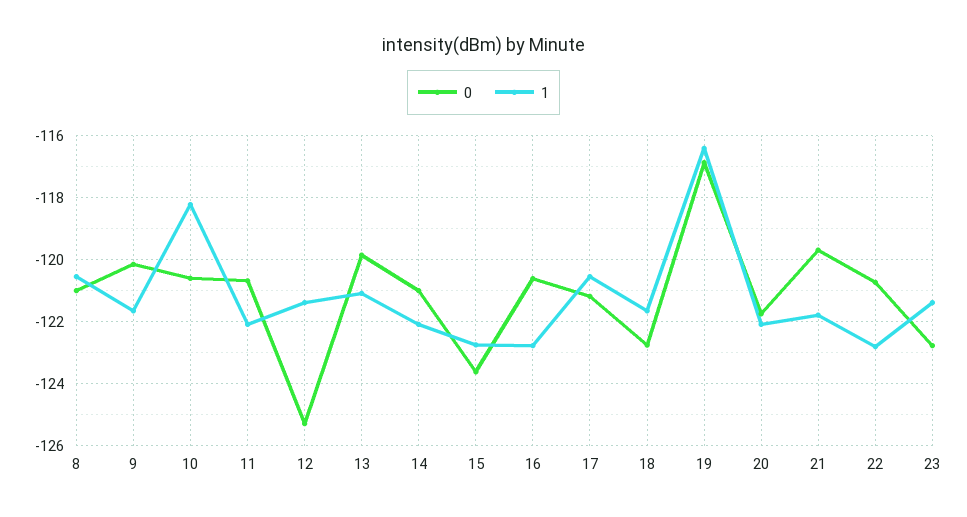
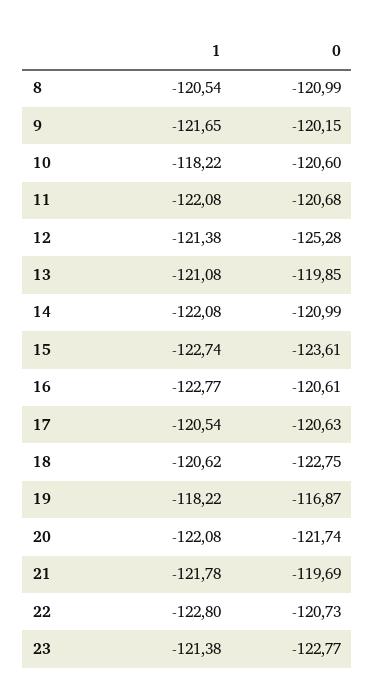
0, 17: -121.2 -> -120.63
1, 18: -121.6 -> -120.62
1, 19: -116.4 -> -118.22

